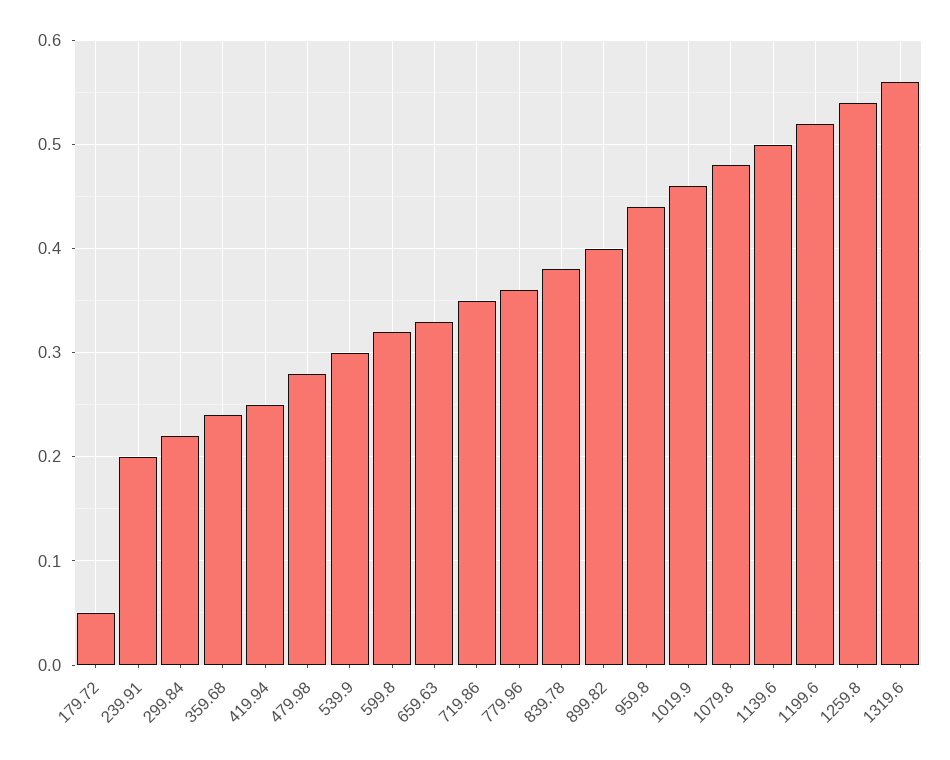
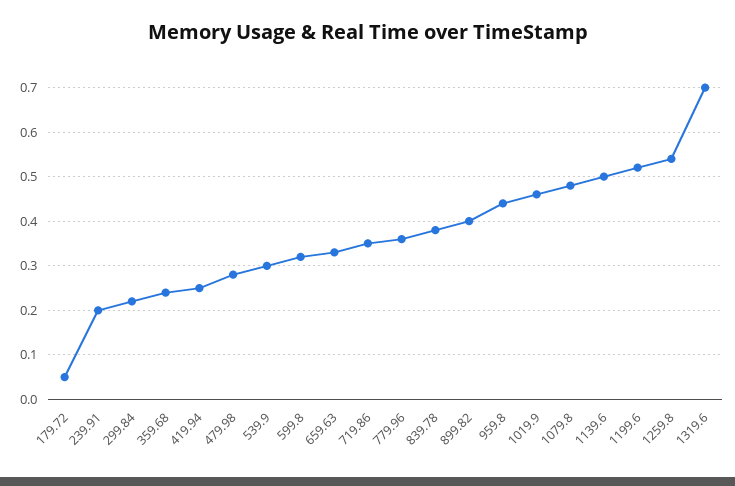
1319.6: 0.56 -> 0.7

